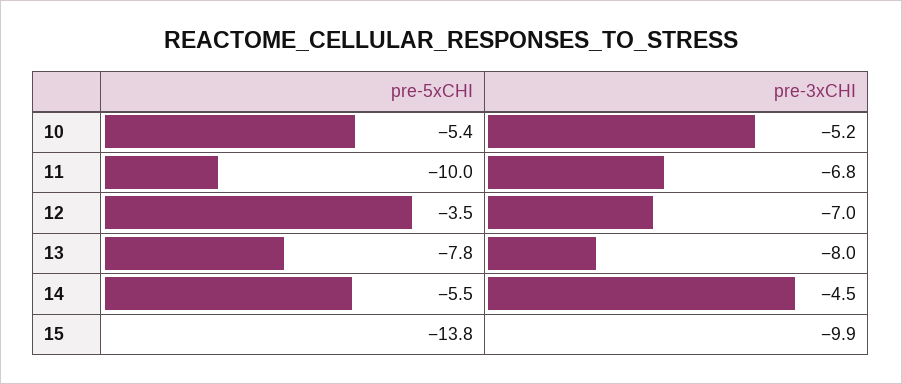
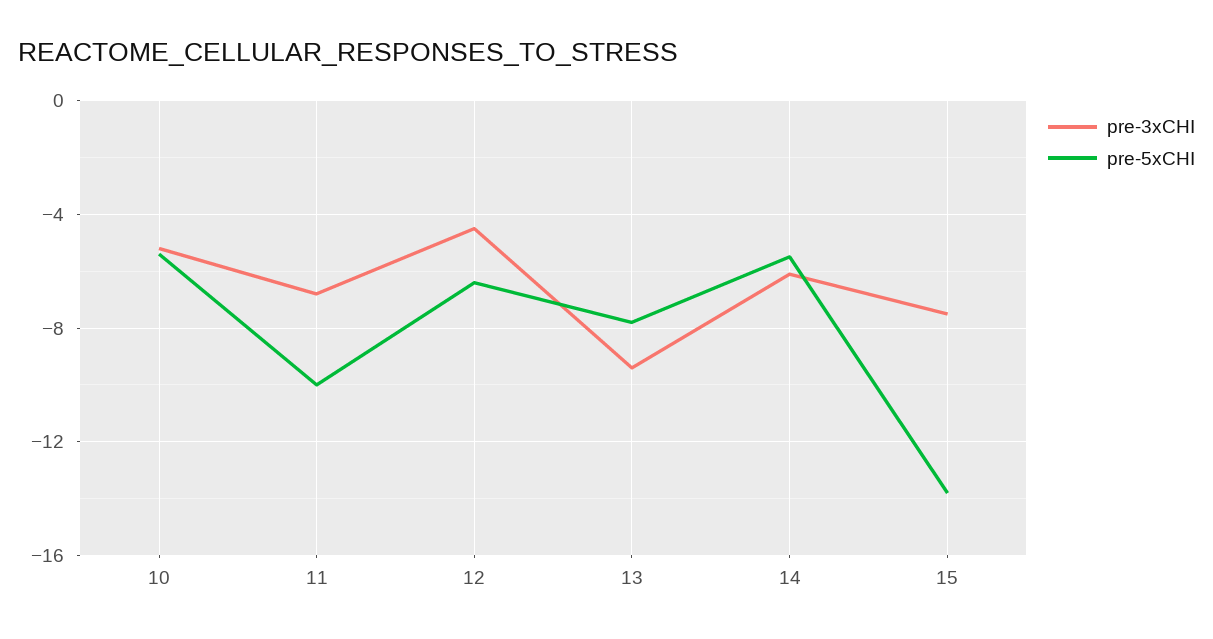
pre-5xCHI, 12: -3.5 -> -6.5
pre-3xCHI, 12: -7 -> -4.5
pre-3xCHI, 13: -8 -> -9.5
pre-3xCHI, 14: -4.5 -> -6
pre-3xCHI, 15: -9.9 -> -7.5

